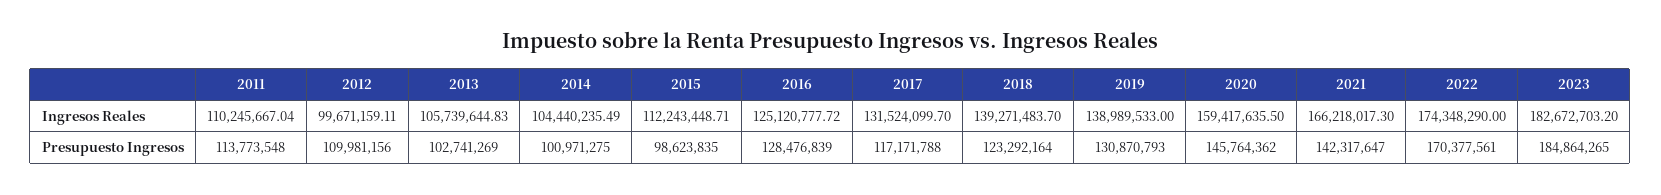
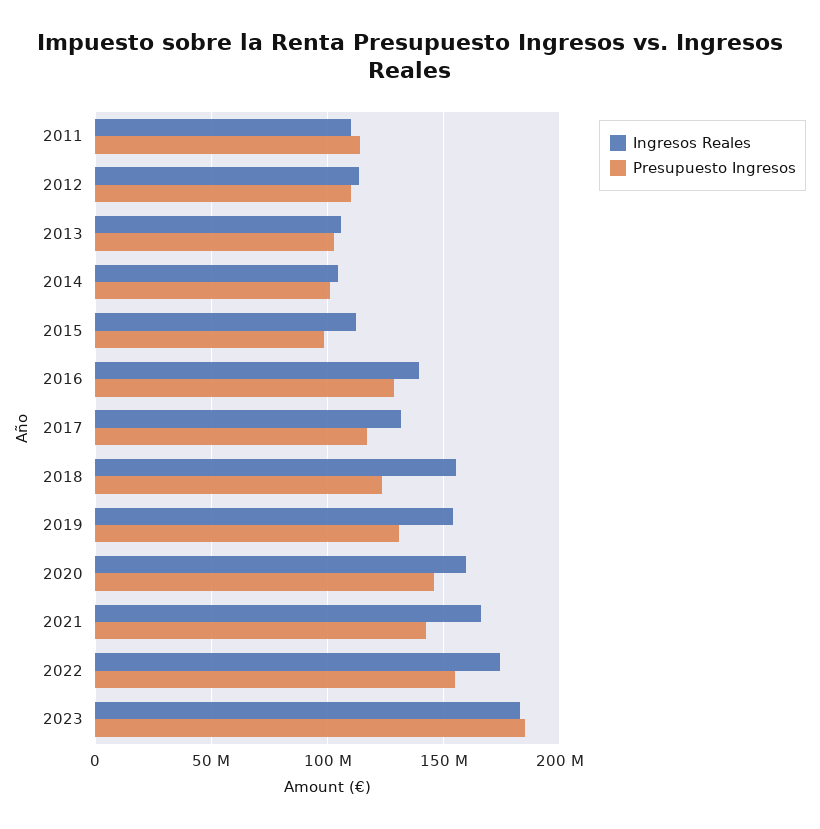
Ingresos Reales, 2012: 99671159.11 -> 115000000
Ingresos Reales, 2016: 125120777.72 -> 140000000
Ingresos Reales, 2018: 139271483.7 -> 155000000
Ingresos Reales, 2019: 138989533 -> 155000000
Presupuesto Ingresos, 2022: 170377561 -> 155000000

